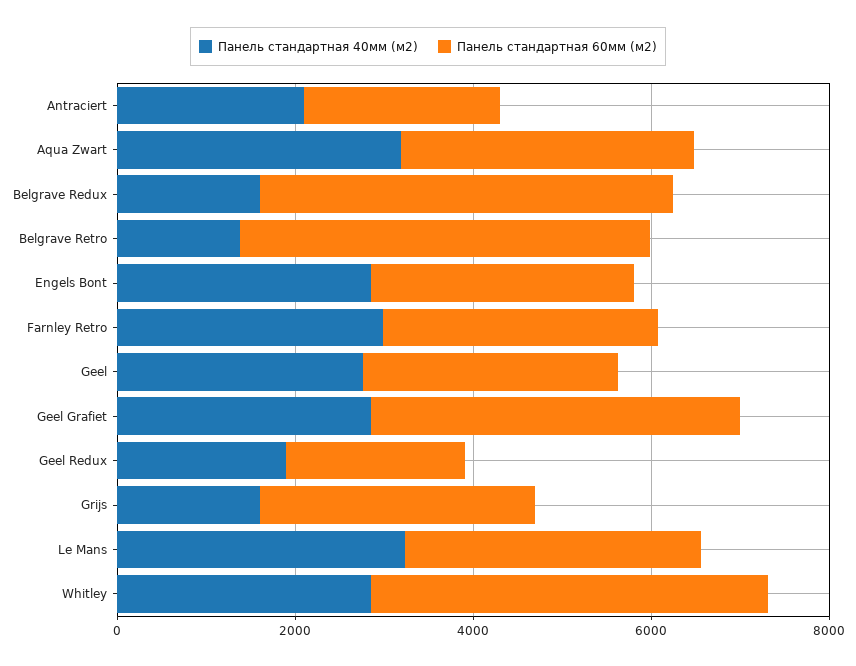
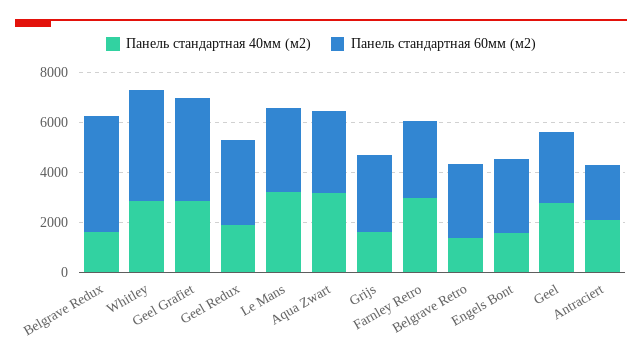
Панель стандартная 60мм (м2), Belgrave Retro: 4500 -> 3000
Панель стандартная 40мм (м2), Engels Bont: 3000 -> 1500
Панель стандартная 60мм (м2), Geel Redux: 2000 -> 3500

